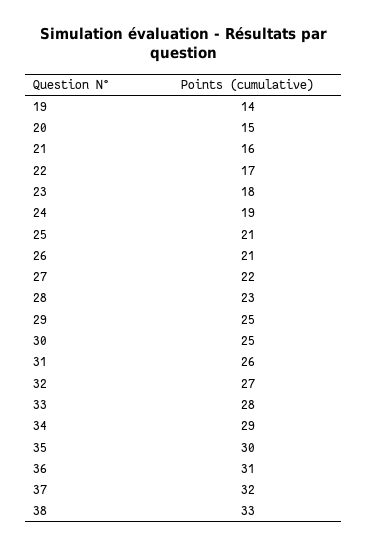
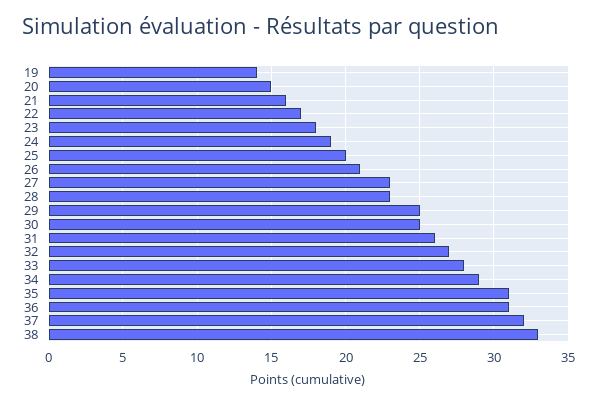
25: 21 -> 20
27: 22 -> 23
35: 30 -> 31

